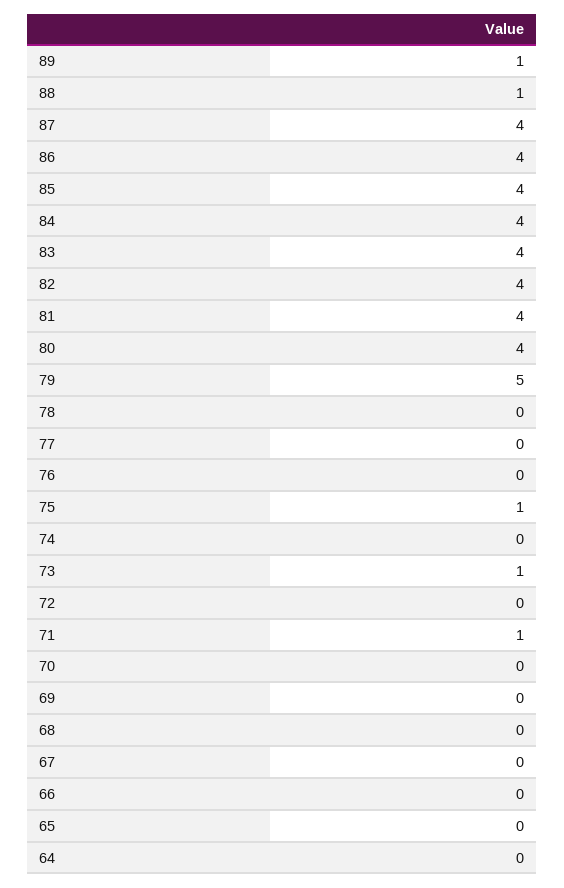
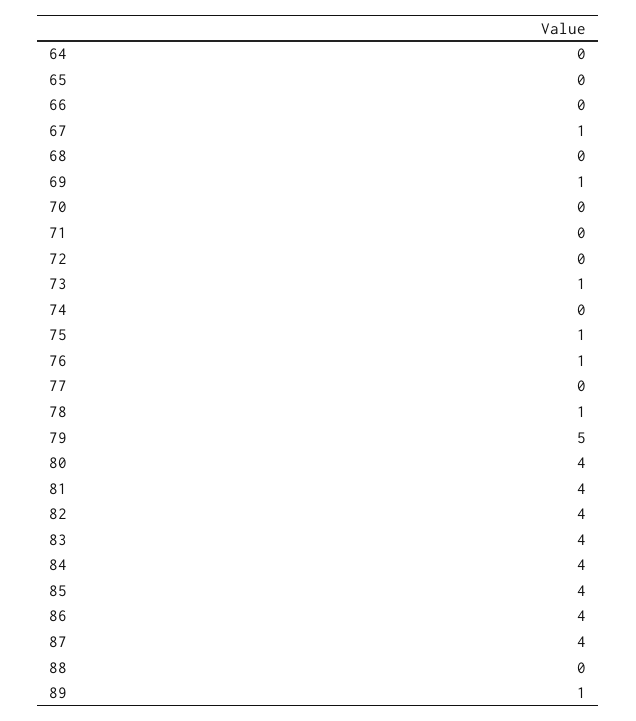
88: 1 -> 0
78: 0 -> 1
76: 0 -> 1
71: 1 -> 0
69: 0 -> 1
67: 0 -> 1

